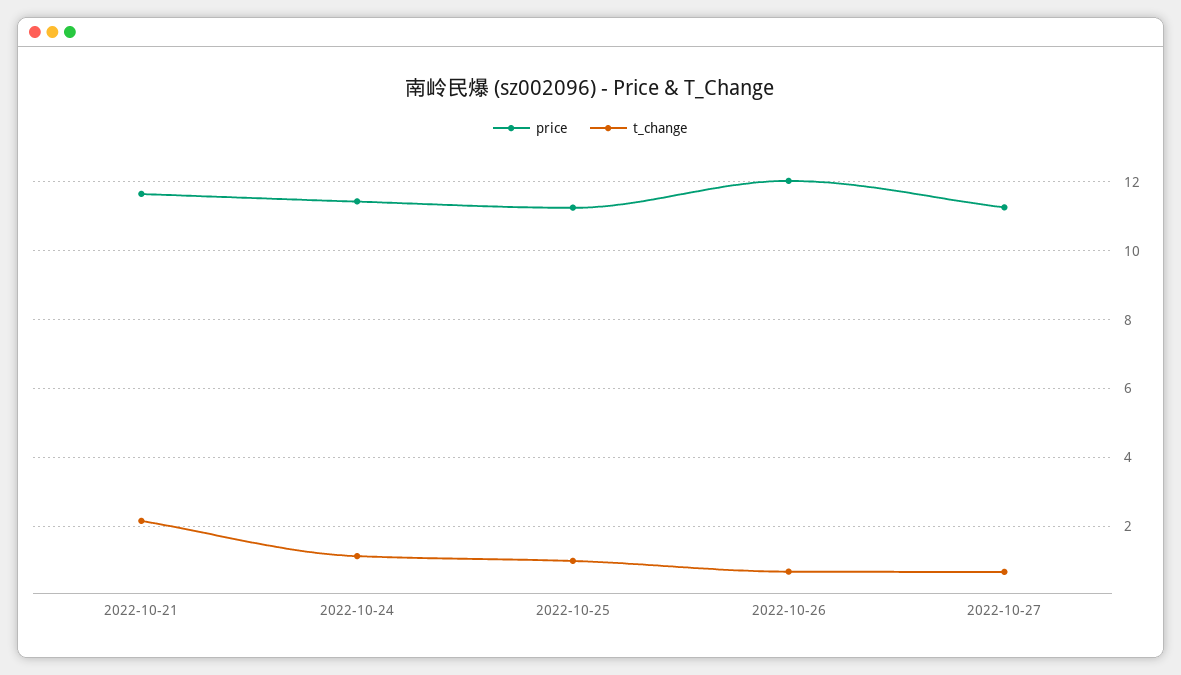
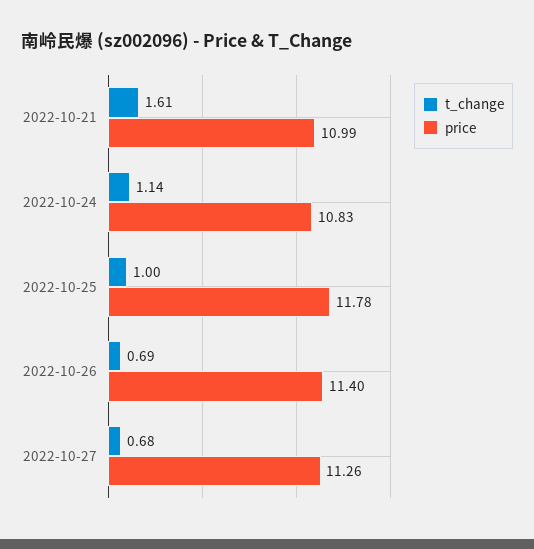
price, 2022-10-21: 11.6 -> 10.99
t_change, 2022-10-21: 2.2 -> 1.61
price, 2022-10-24: 11.4 -> 10.83
price, 2022-10-25: 11.2 -> 11.78
price, 2022-10-26: 12 -> 11.4

